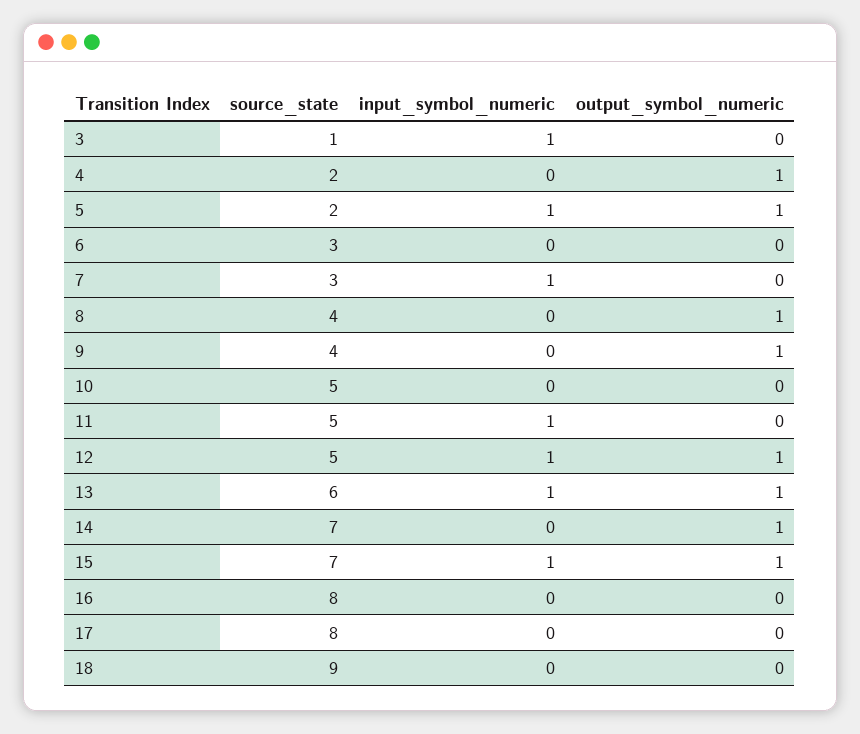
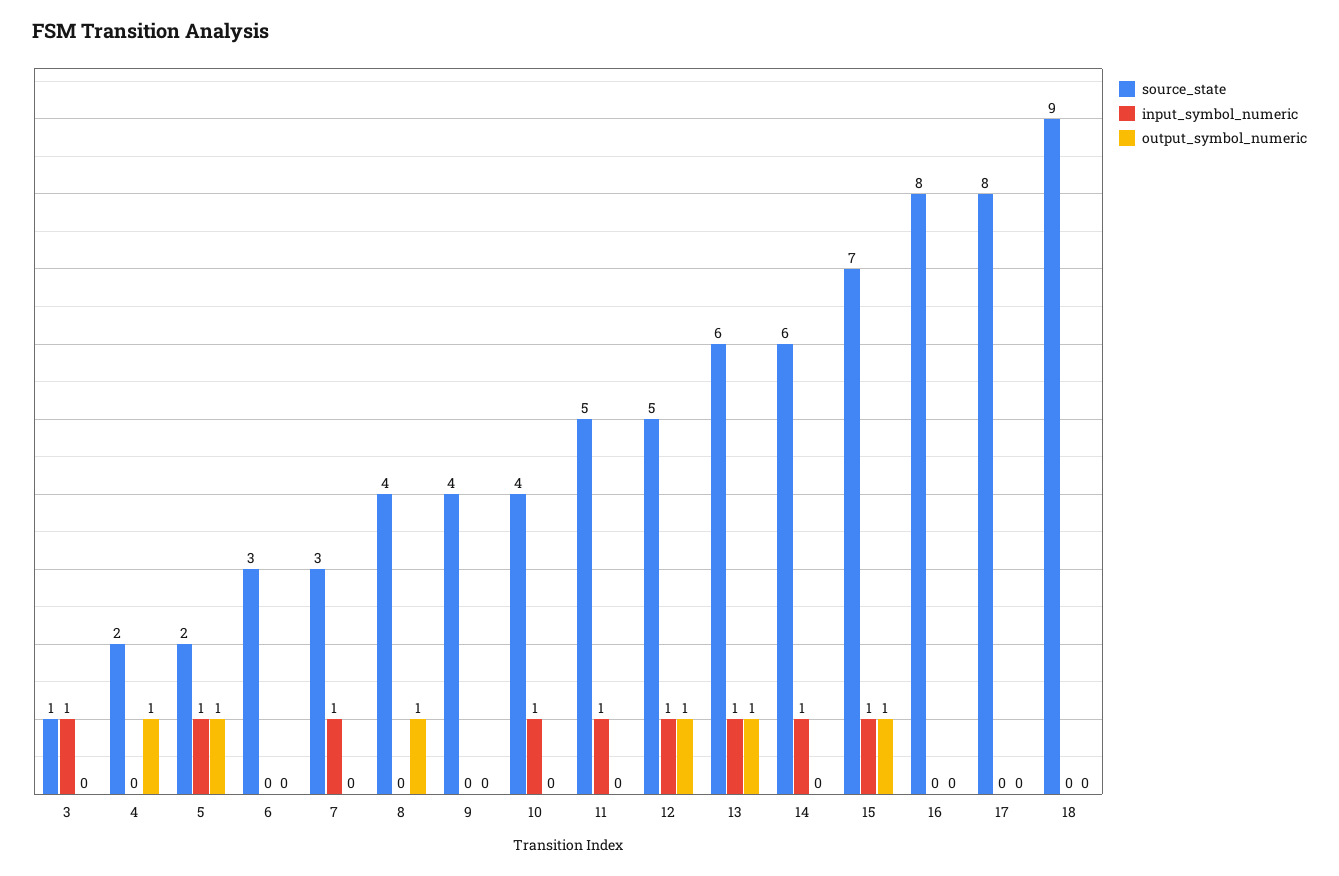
output_symbol_numeric, 9: 1 -> 0
source_state, 10: 5 -> 4
input_symbol_numeric, 10: 0 -> 1
source_state, 14: 7 -> 6
input_symbol_numeric, 14: 0 -> 1
output_symbol_numeric, 14: 1 -> 0

